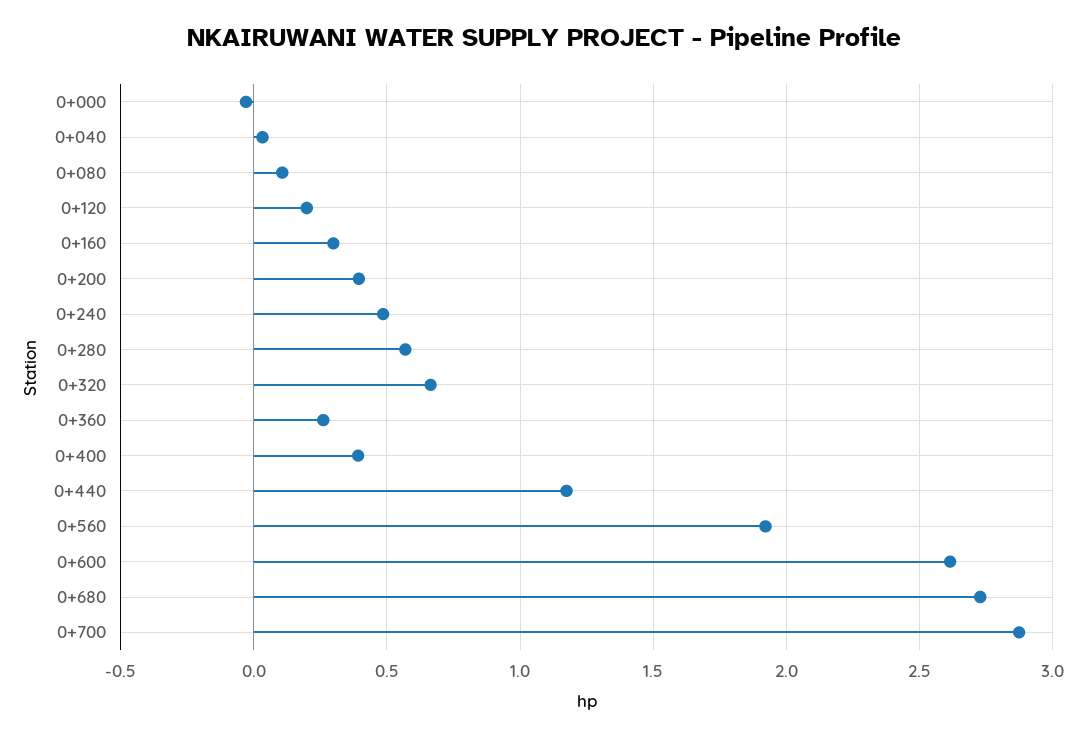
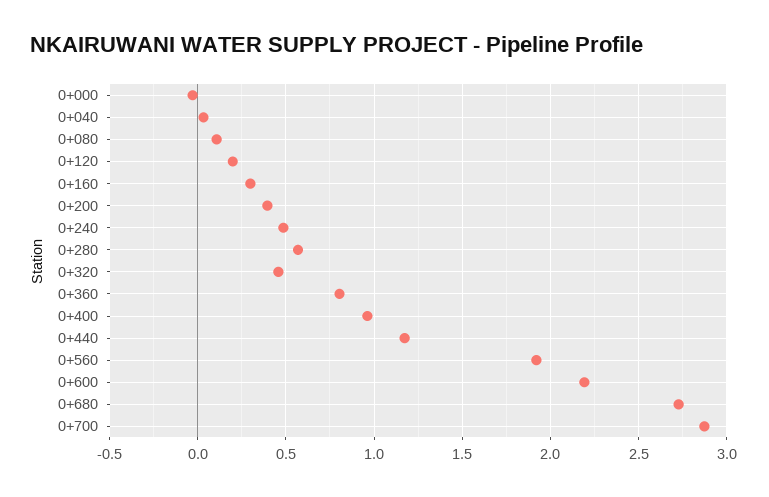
0+320: 0.65 -> 0.45
0+360: 0.25 -> 0.8
0+400: 0.4 -> 0.95
0+600: 2.6 -> 2.2

